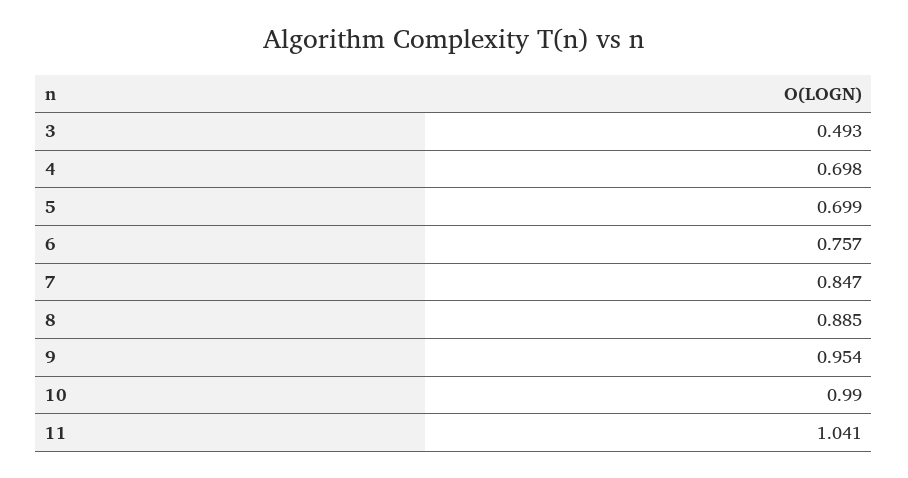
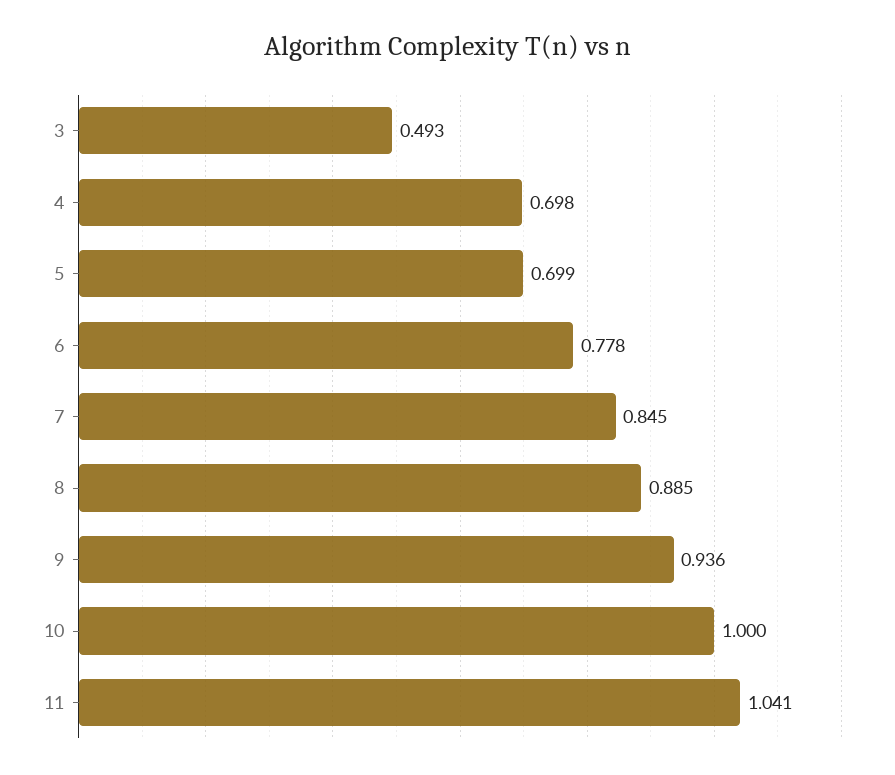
6: 0.757 -> 0.778
7: 0.847 -> 0.845
9: 0.954 -> 0.936
10: 0.99 -> 1

